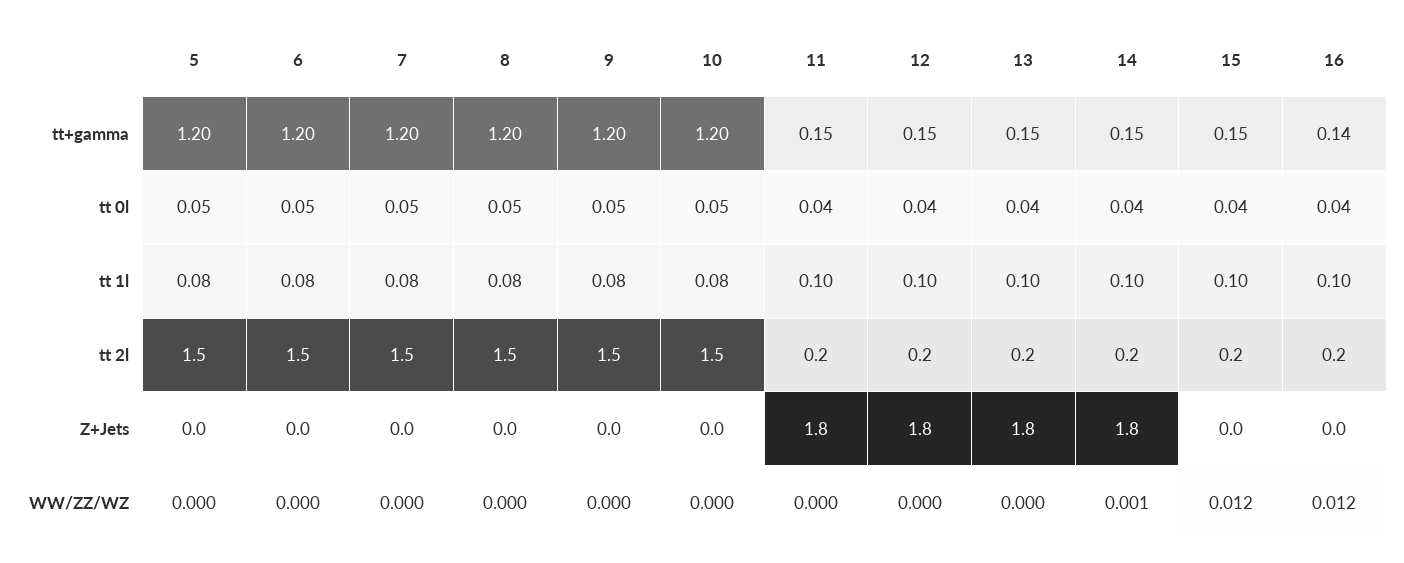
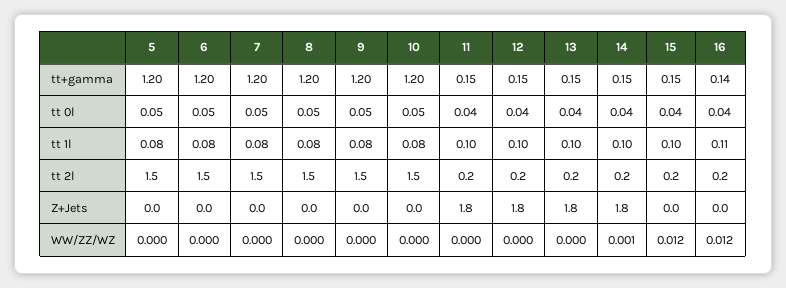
16, tt 1l: 0.1 -> 0.11

